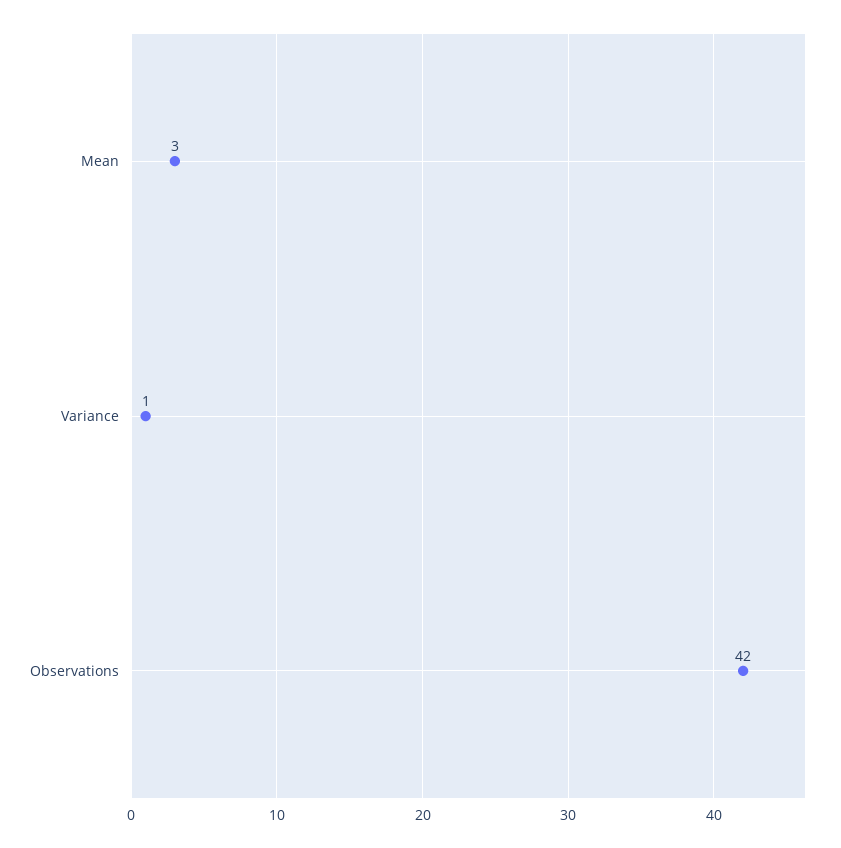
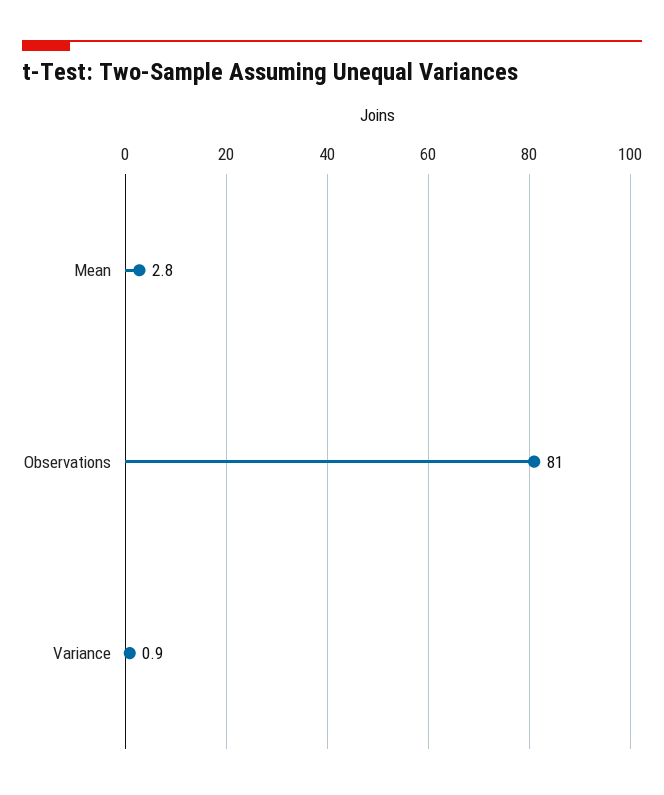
Observations: 42 -> 81

